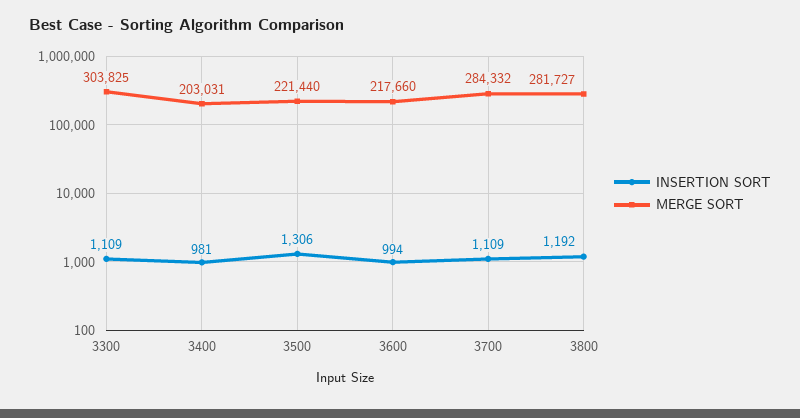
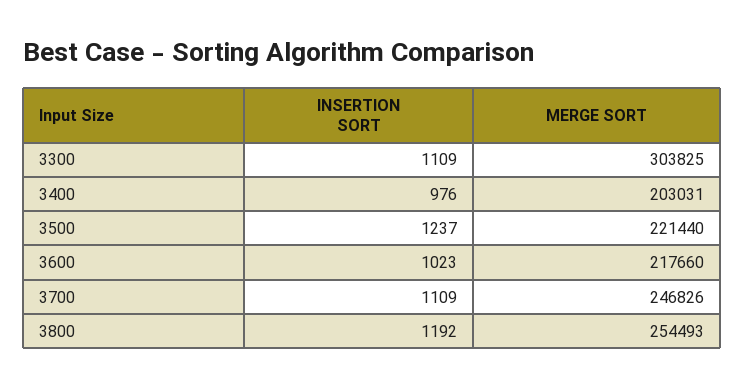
INSERTION SORT, 3400: 981 -> 976
INSERTION SORT, 3500: 1306 -> 1237
INSERTION SORT, 3600: 994 -> 1023
MERGE SORT, 3700: 284332 -> 246826
MERGE SORT, 3800: 281727 -> 254493

